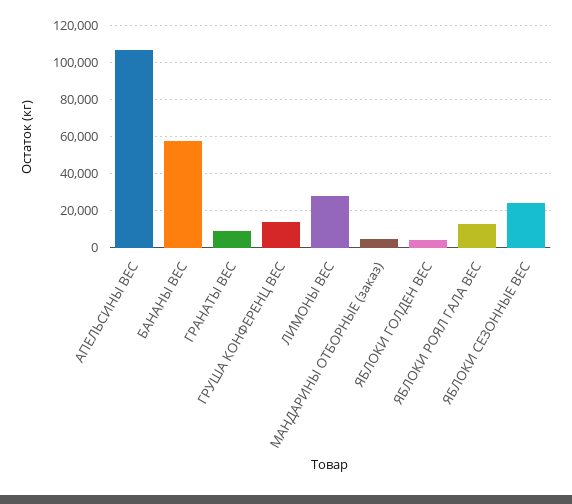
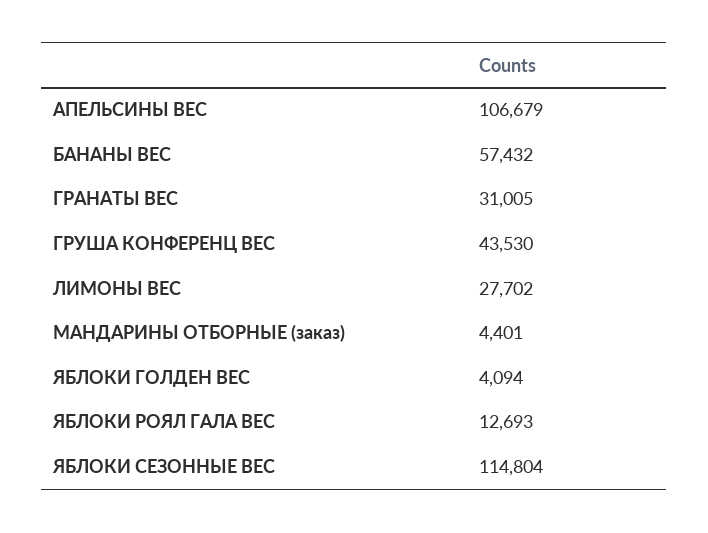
ГРАНАТЫ ВЕС: 10000 -> 31005
ГРУША КОНФЕРЕНЦ ВЕС: 15000 -> 43530
ЯБЛОКИ СЕЗОННЫЕ ВЕС: 25000 -> 114804

